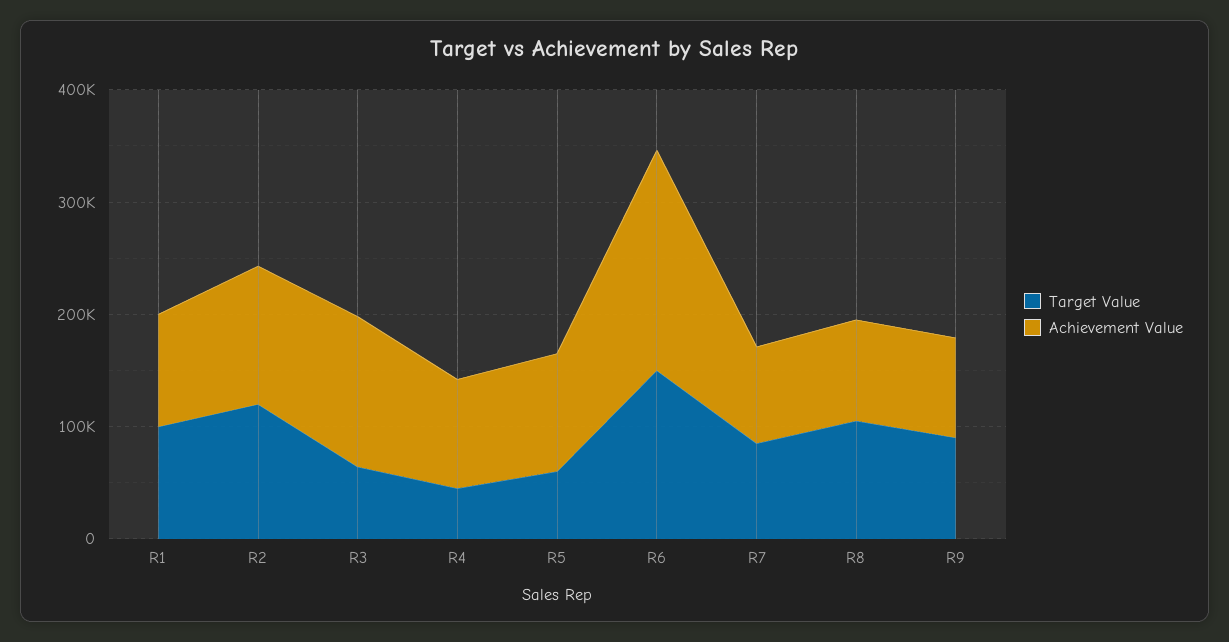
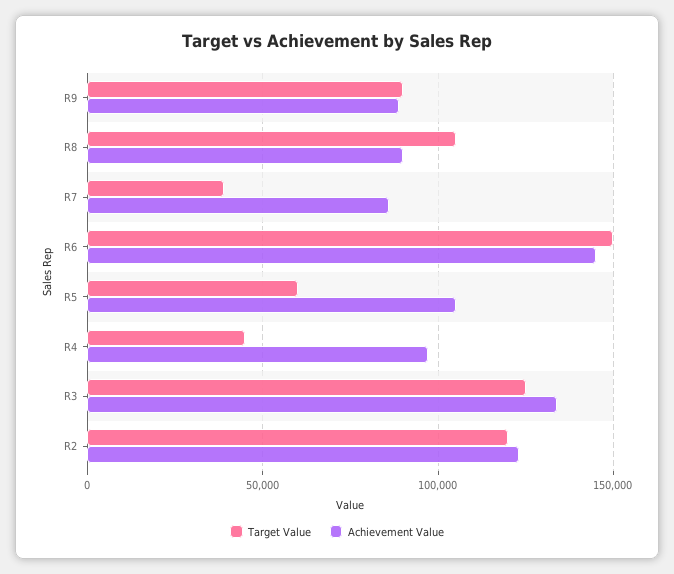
Target Value, R1: 100000 -> none
Achievement Value, R1: 100000 -> none
Target Value, R3: 60000 -> 125000
Achievement Value, R6: 200000 -> 145000
Target Value, R7: 80000 -> 40000

